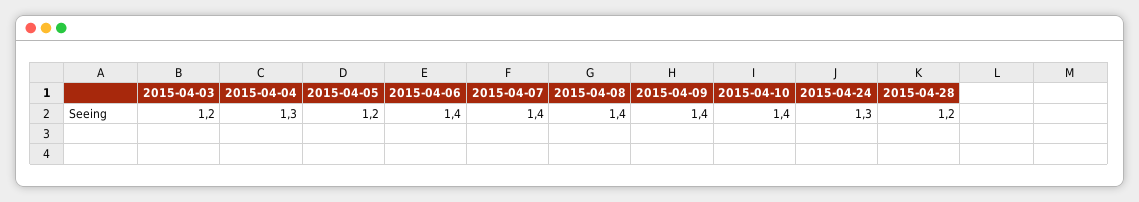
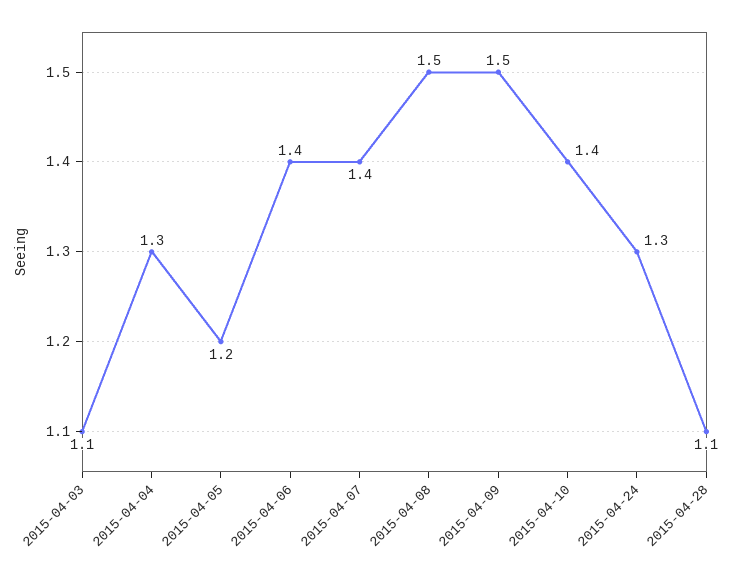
2015-04-03: 1.2 -> 1.1
2015-04-08: 1.4 -> 1.5
2015-04-09: 1.4 -> 1.5
2015-04-28: 1.2 -> 1.1

